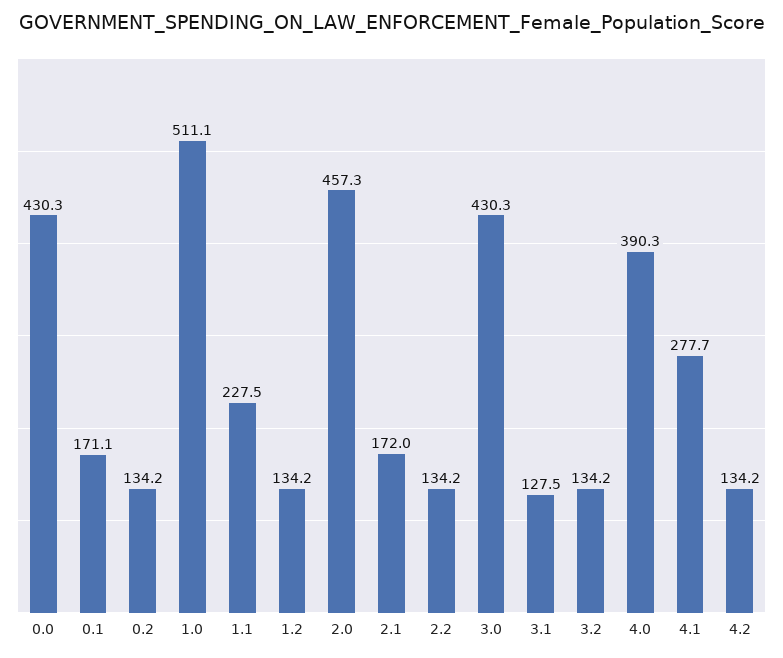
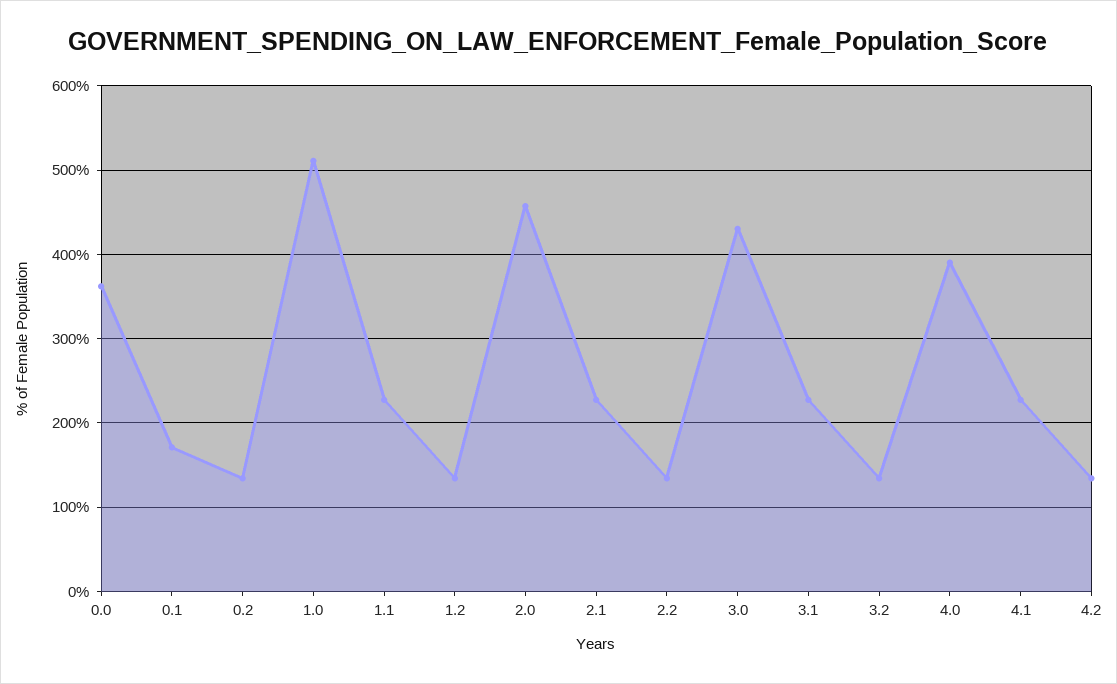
0.0: 430.3 -> 360
2.1: 172 -> 230
3.1: 127.5 -> 230
4.1: 277.7 -> 230

